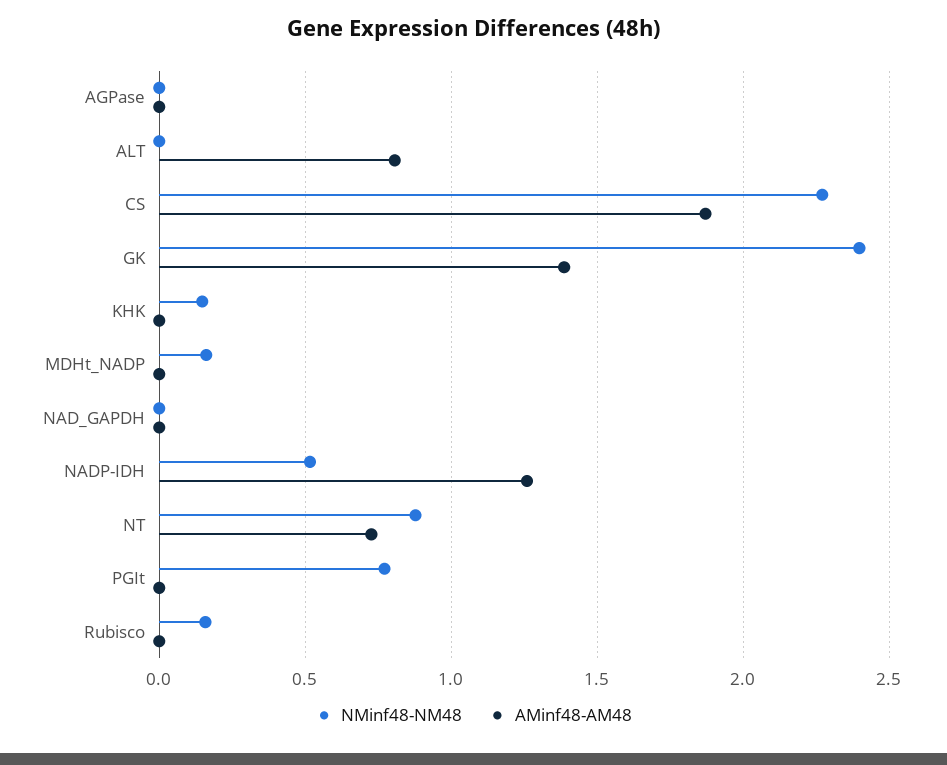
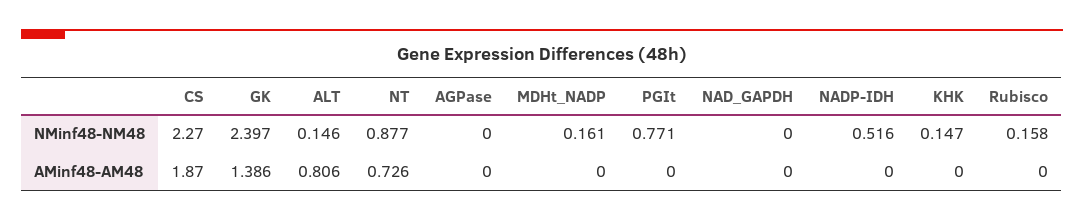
NMinf48-NM48, ALT: 0 -> 0.146
AMinf48-AM48, NADP-IDH: 1.25 -> 0

